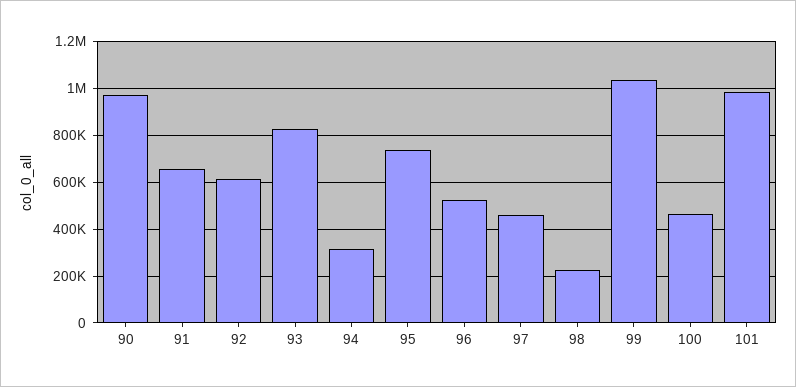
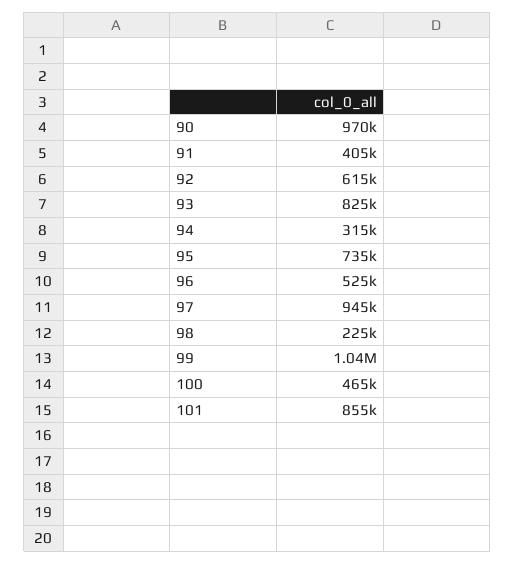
91: 650000 -> 405000
97: 450000 -> 945000
101: 1000000 -> 855000

